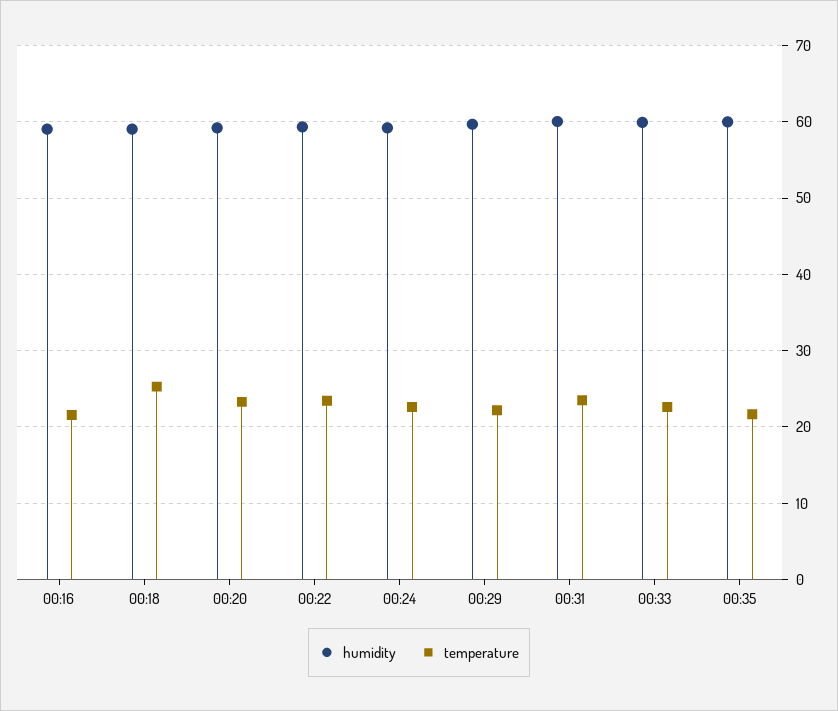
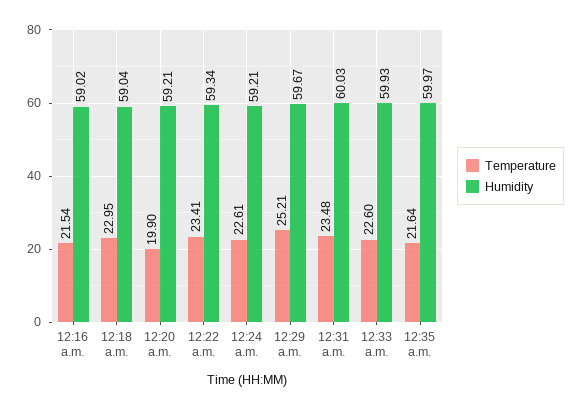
temperature, 00:18: 25 -> 22.95
temperature, 00:20: 23 -> 19.9
temperature, 00:29: 22 -> 25.21

